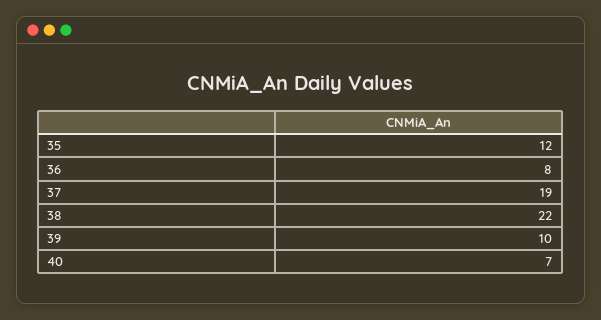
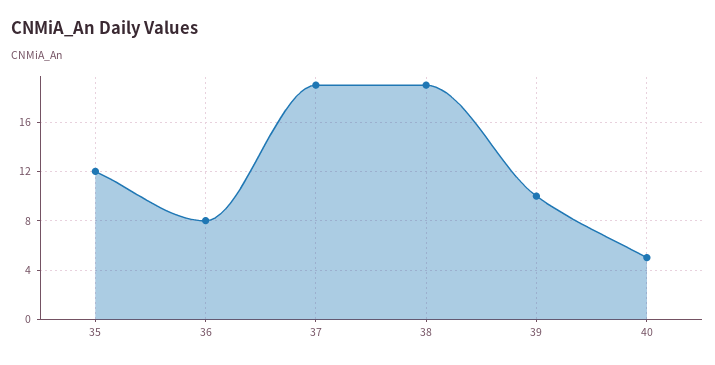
38: 22 -> 19
40: 7 -> 5

